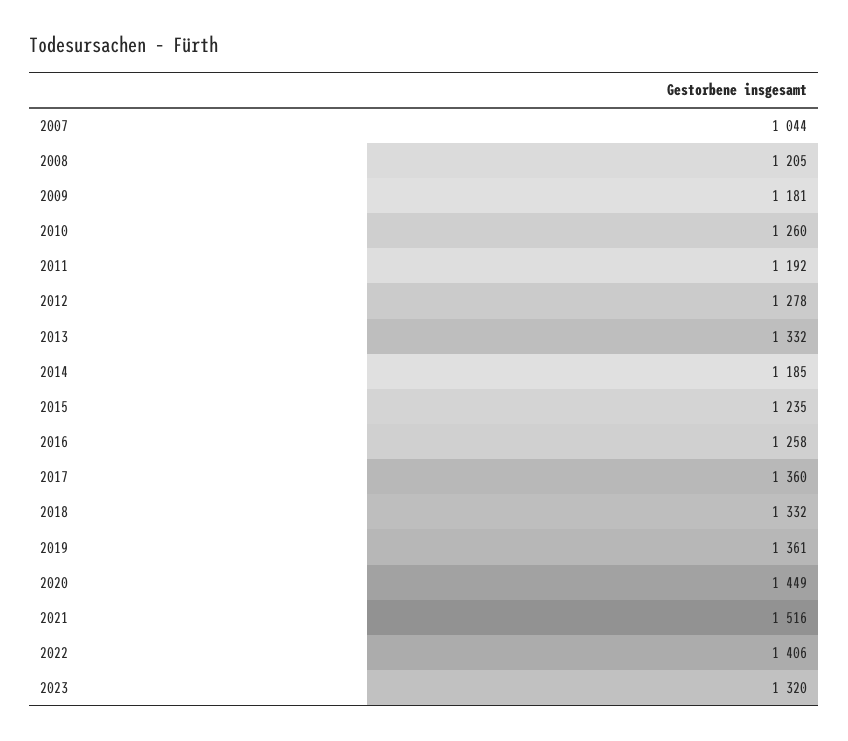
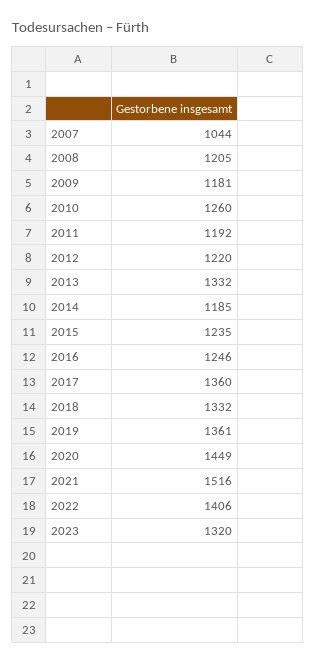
2012: 1278 -> 1220
2016: 1258 -> 1246

